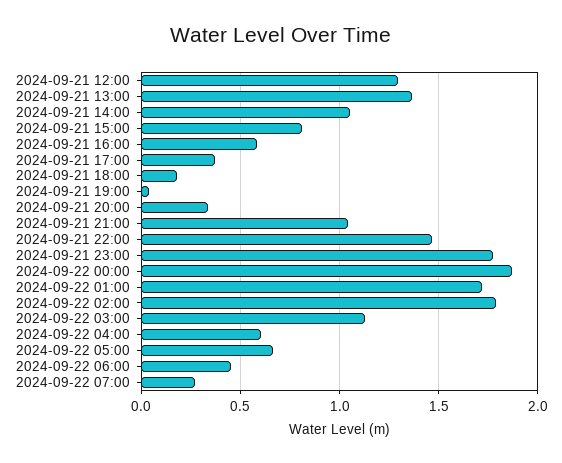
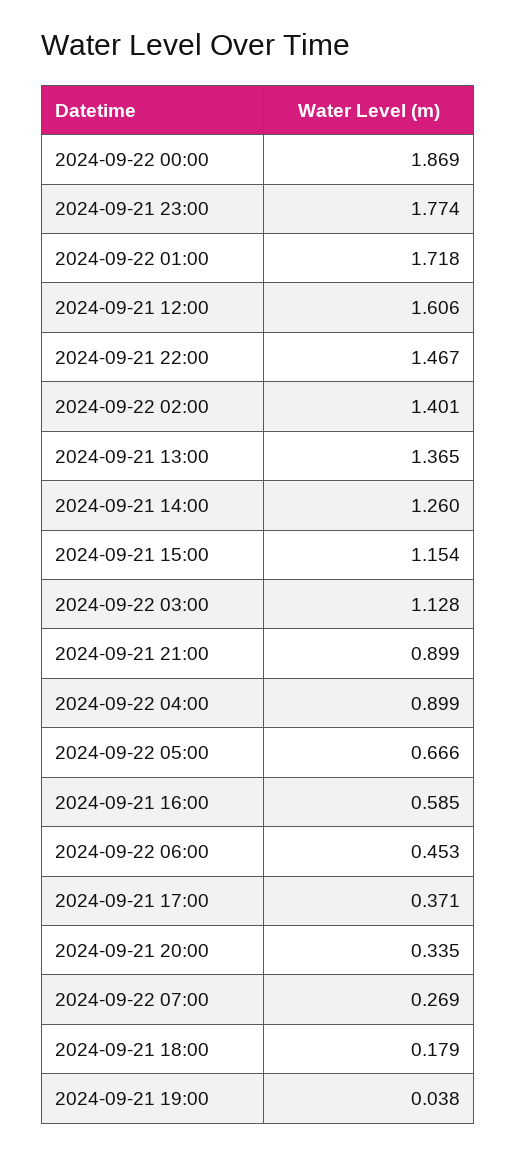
2024-09-21 12:00: 1.3 -> 1.606
2024-09-21 14:00: 1.05 -> 1.26
2024-09-21 15:00: 0.8 -> 1.154
2024-09-21 21:00: 1.05 -> 0.899
2024-09-22 02:00: 1.8 -> 1.401
2024-09-22 04:00: 0.6 -> 0.899

